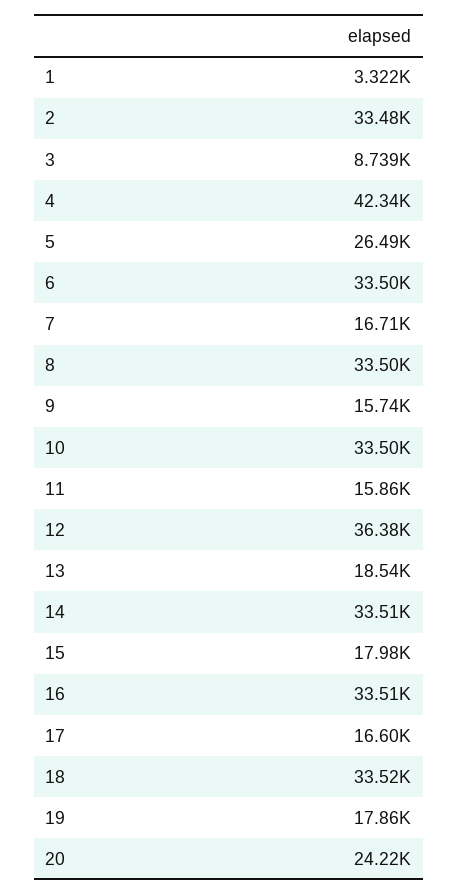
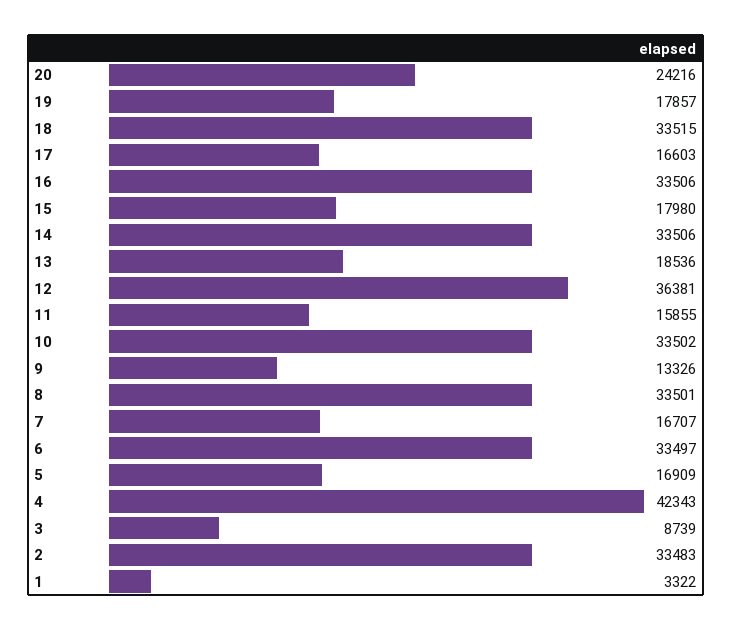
5: 26490 -> 16909
9: 15740 -> 13326

